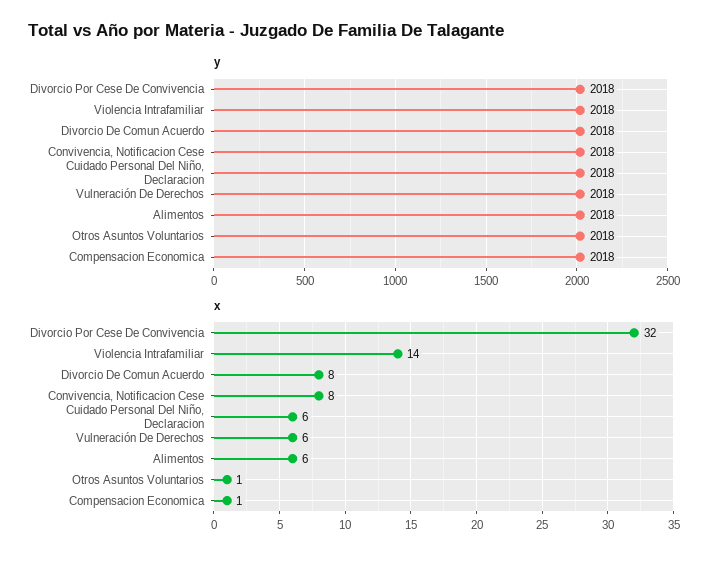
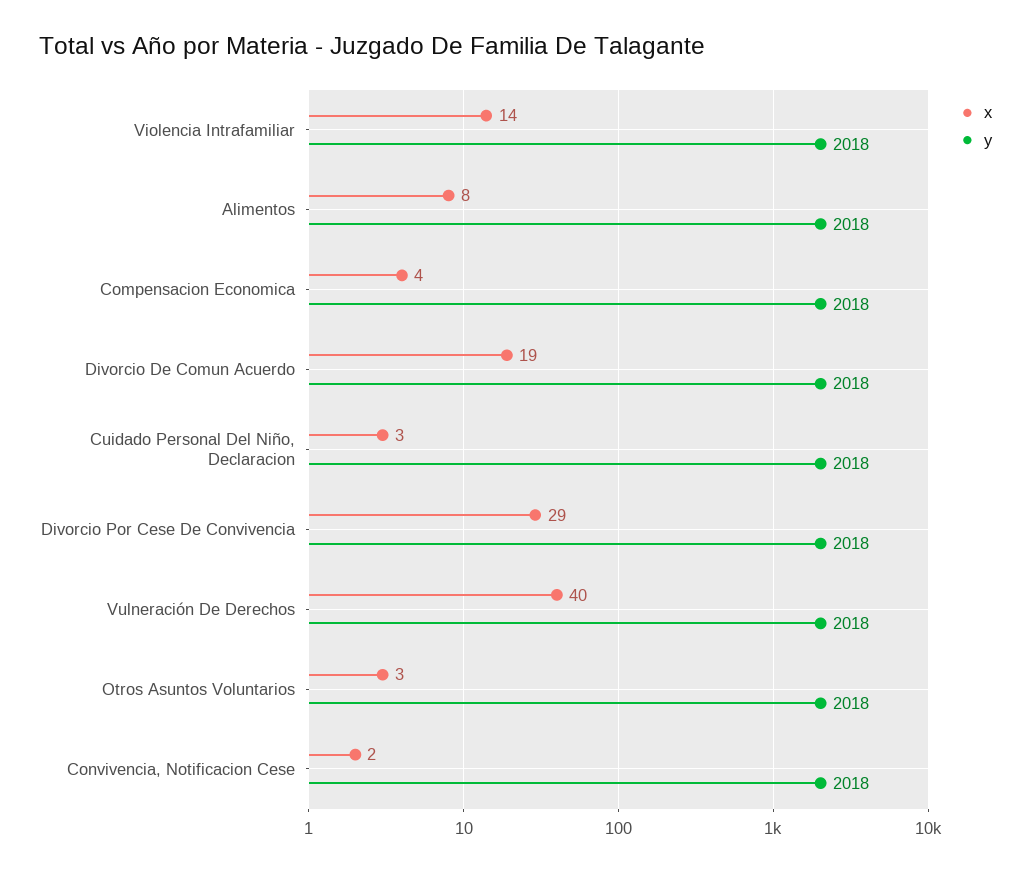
x, Divorcio Por Cese De Convivencia: 32 -> 29
x, Divorcio De Comun Acuerdo: 8 -> 19
x, Convivencia, Notificacion Cese: 8 -> 2
x, Cuidado Personal Del Niño, Declaracion: 6 -> 3
x, Vulneración De Derechos: 6 -> 40
x, Alimentos: 6 -> 8
x, Otros Asuntos Voluntarios: 1 -> 3
x, Compensacion Economica: 1 -> 4

